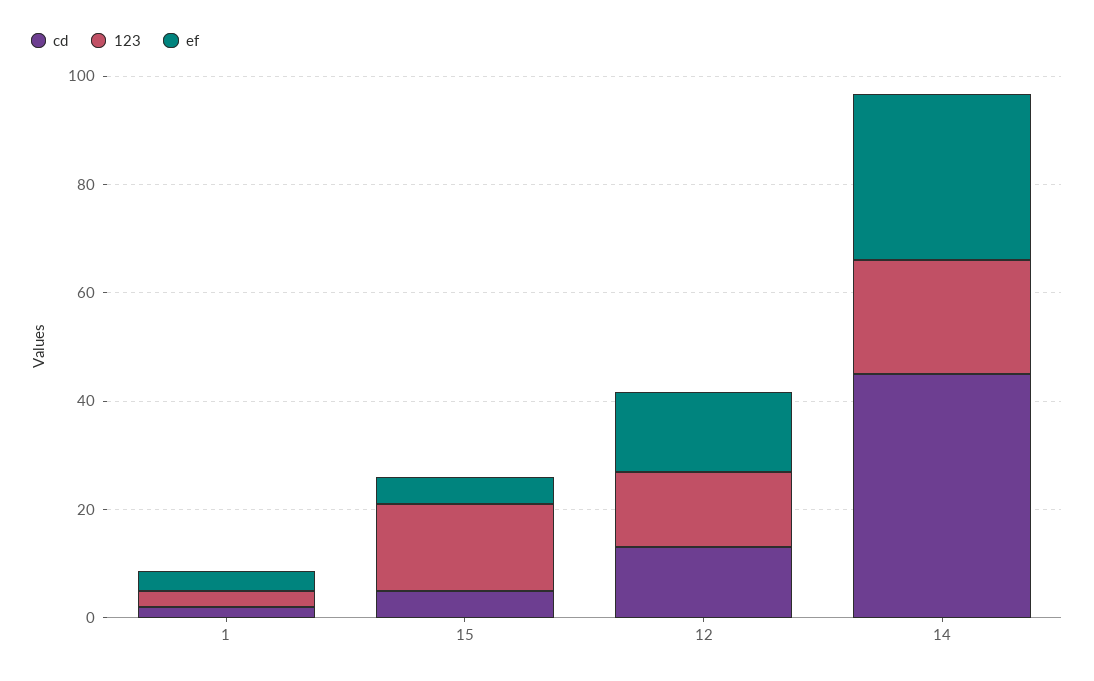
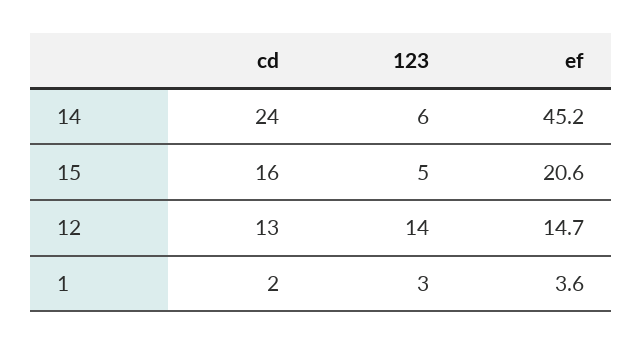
cd, 15: 5 -> 16
123, 15: 15 -> 5
ef, 15: 5 -> 20.6
cd, 14: 45 -> 24
123, 14: 20 -> 6
ef, 14: 30 -> 45.2

